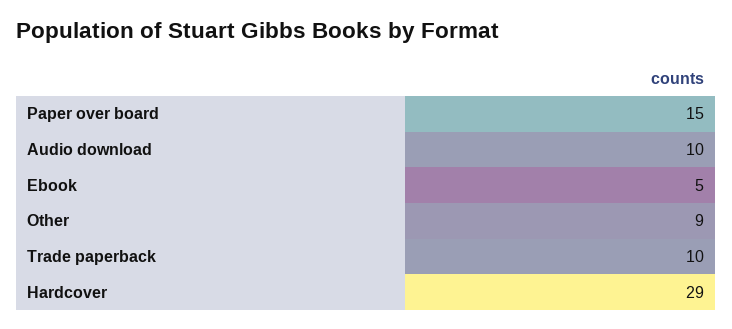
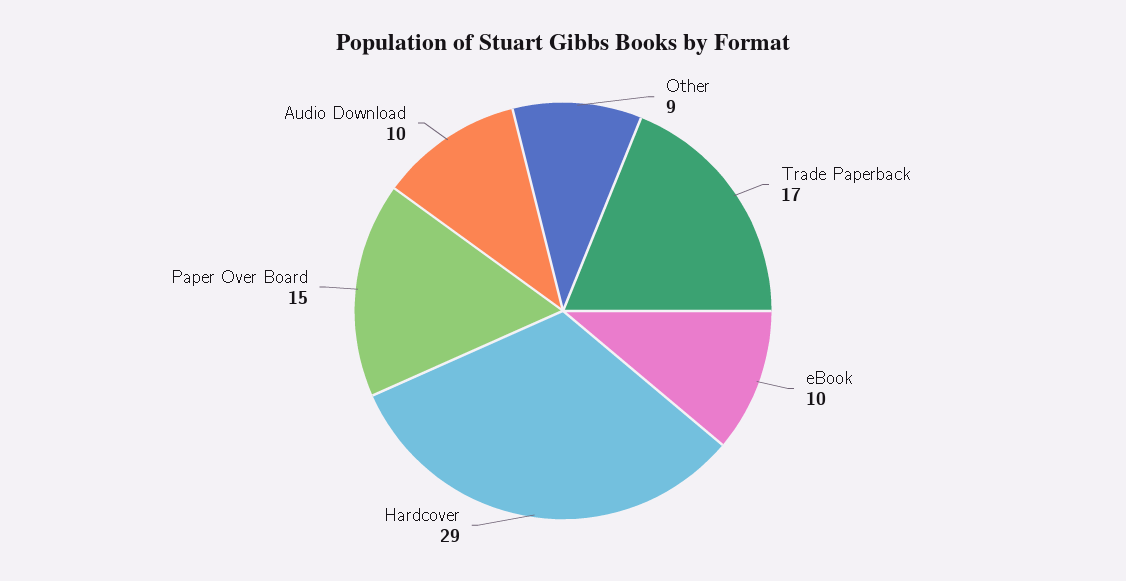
Ebook: 5 -> 10
Trade paperback: 10 -> 17

